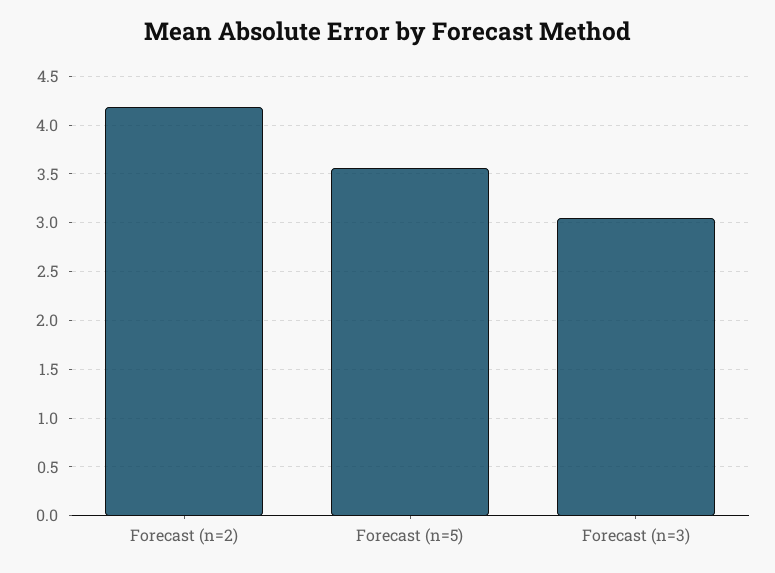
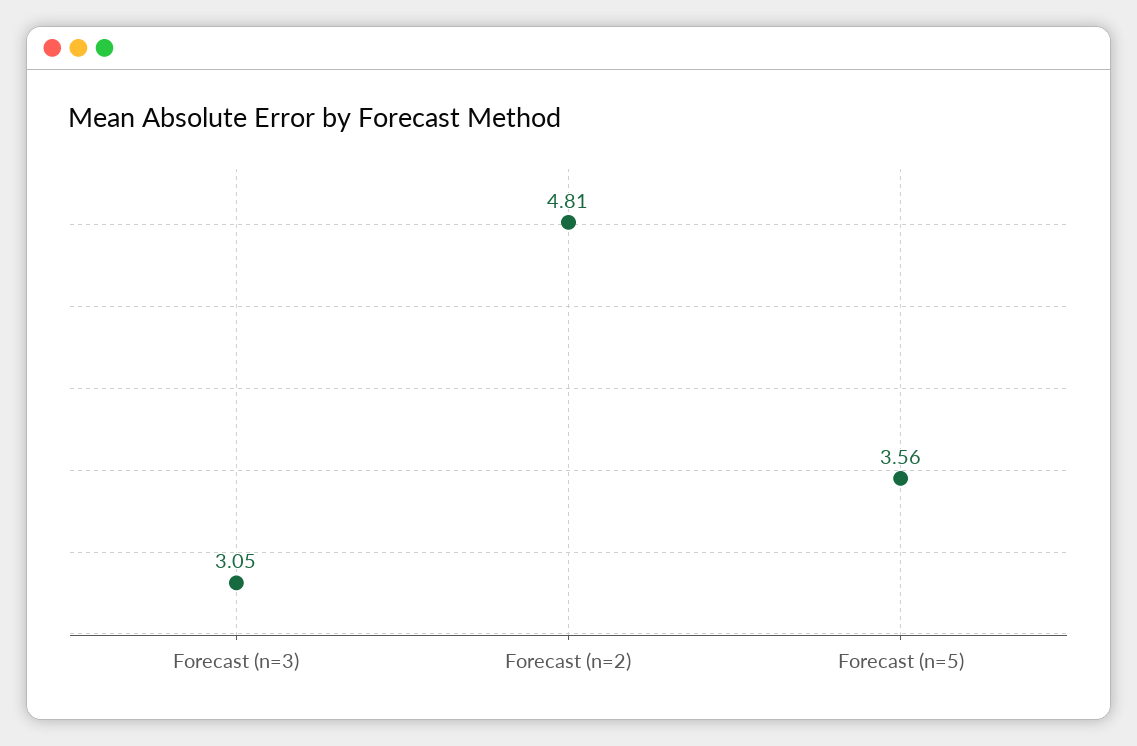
Forecast (n=2): 4.2 -> 4.81

